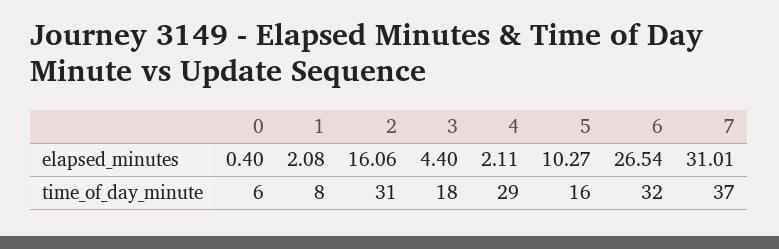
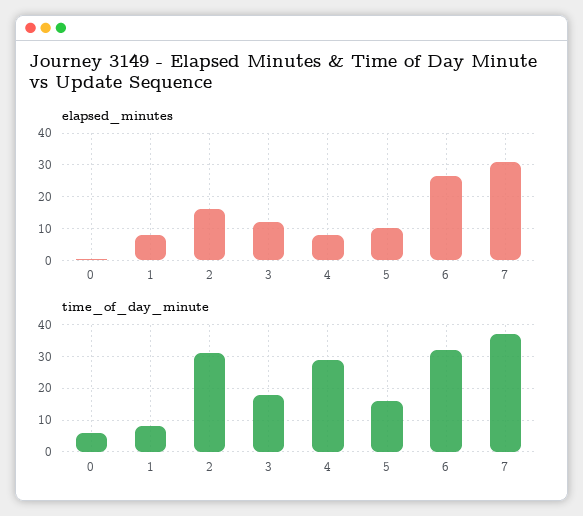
elapsed_minutes, 1: 2.08 -> 8
elapsed_minutes, 3: 4.4 -> 12
elapsed_minutes, 4: 2.11 -> 8

